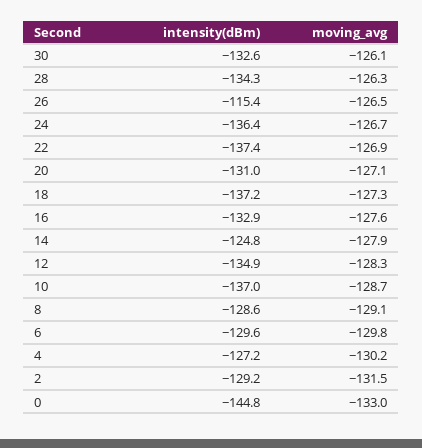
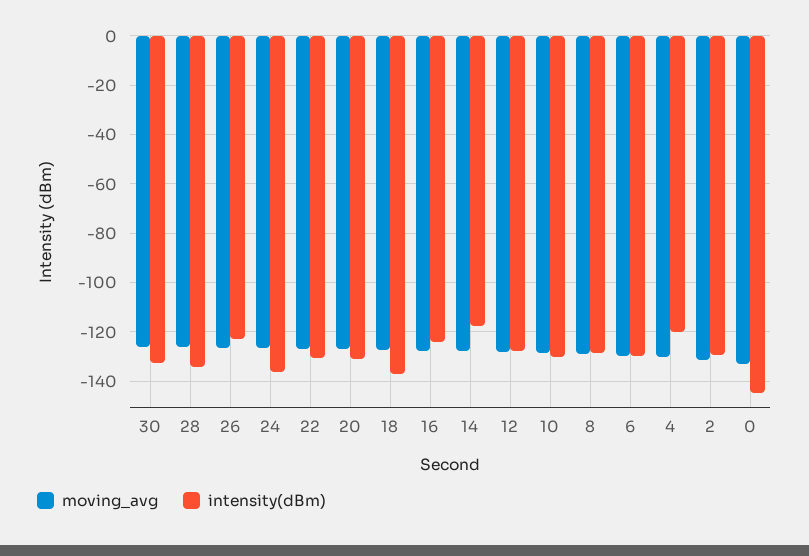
intensity(dBm), 26: -115.4 -> -122.5
intensity(dBm), 22: -137.4 -> -130
intensity(dBm), 16: -132.9 -> -125
intensity(dBm), 14: -124.8 -> -117.5
intensity(dBm), 12: -134.9 -> -127.5
intensity(dBm), 10: -137 -> -130
intensity(dBm), 4: -127.2 -> -120

